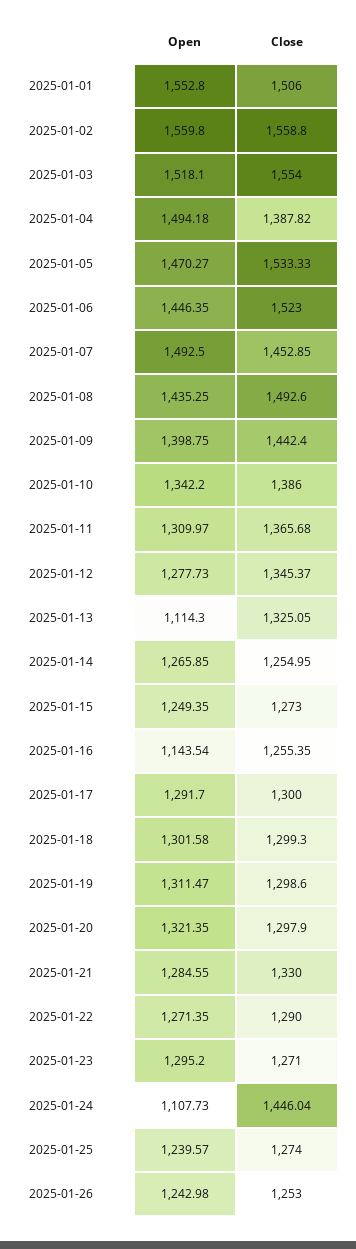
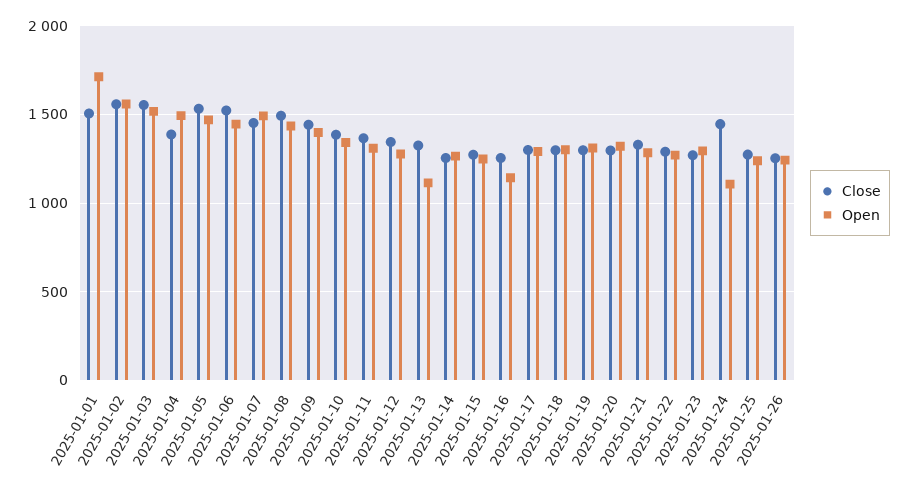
Open, 2025-01-01: 1552.8 -> 1700

